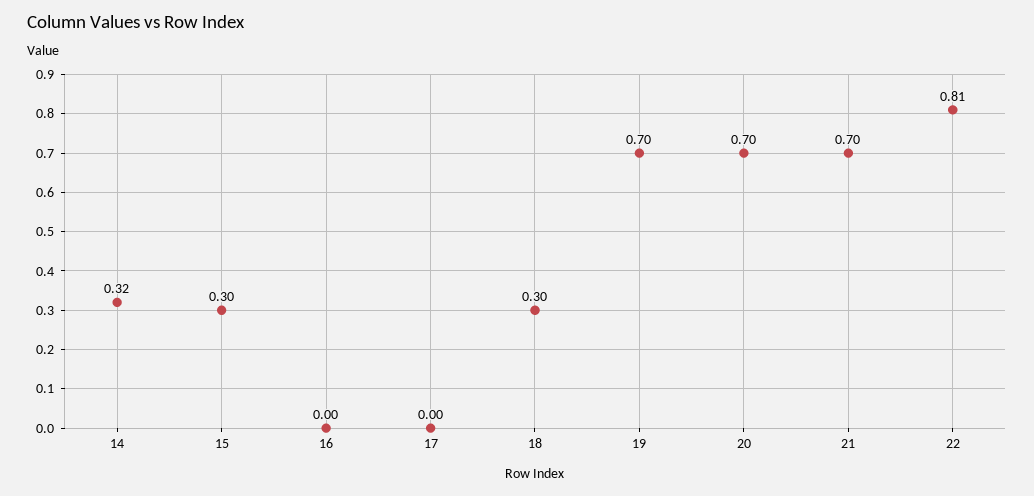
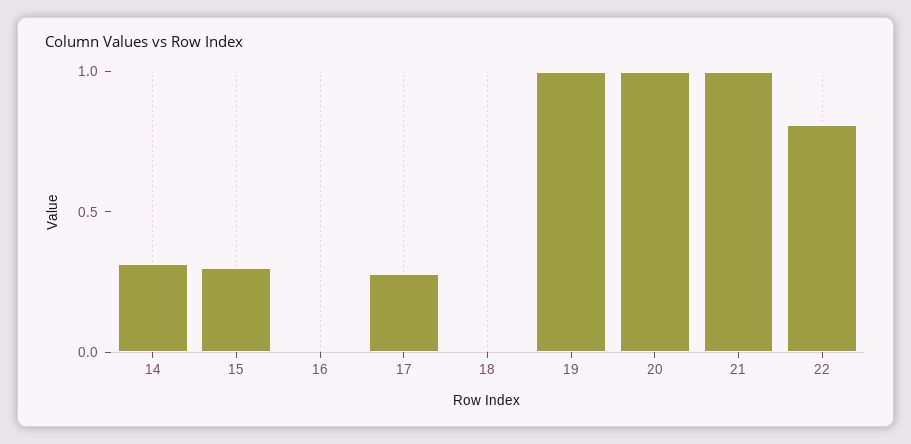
17: 0 -> 0.3
18: 0.3 -> 0
19: 0.7 -> 1
20: 0.7 -> 1
21: 0.7 -> 1

